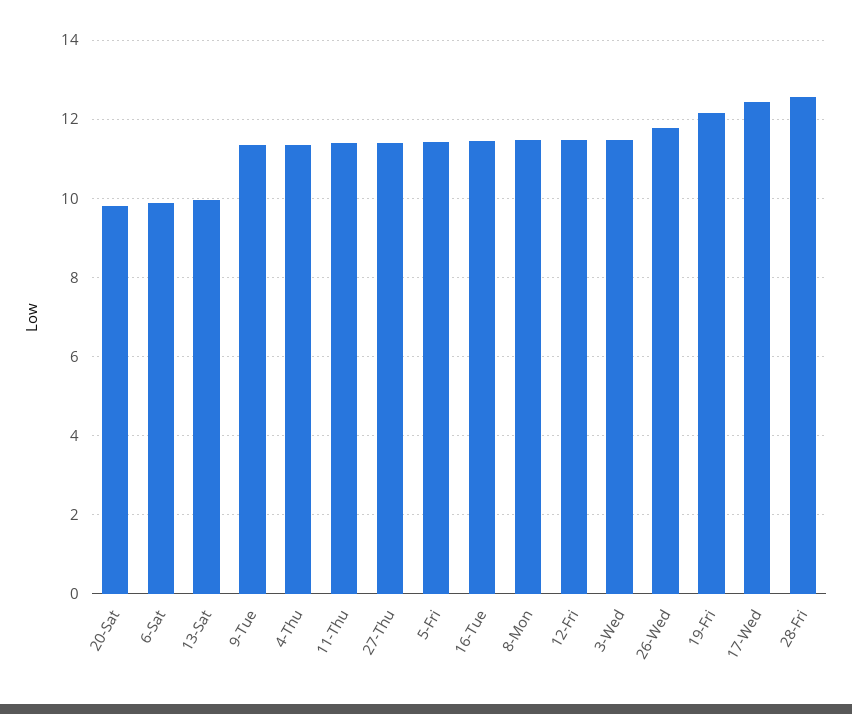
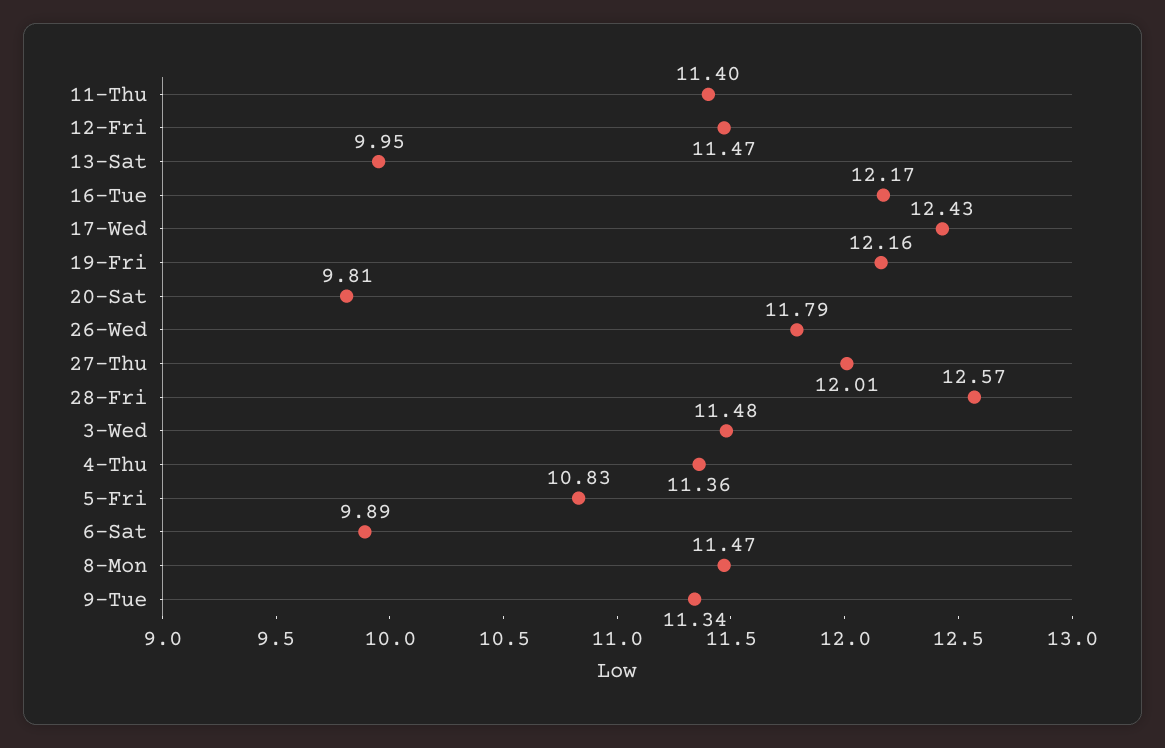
27-Thu: 11.4 -> 12.01
5-Fri: 11.4 -> 10.83
16-Tue: 11.4 -> 12.17

